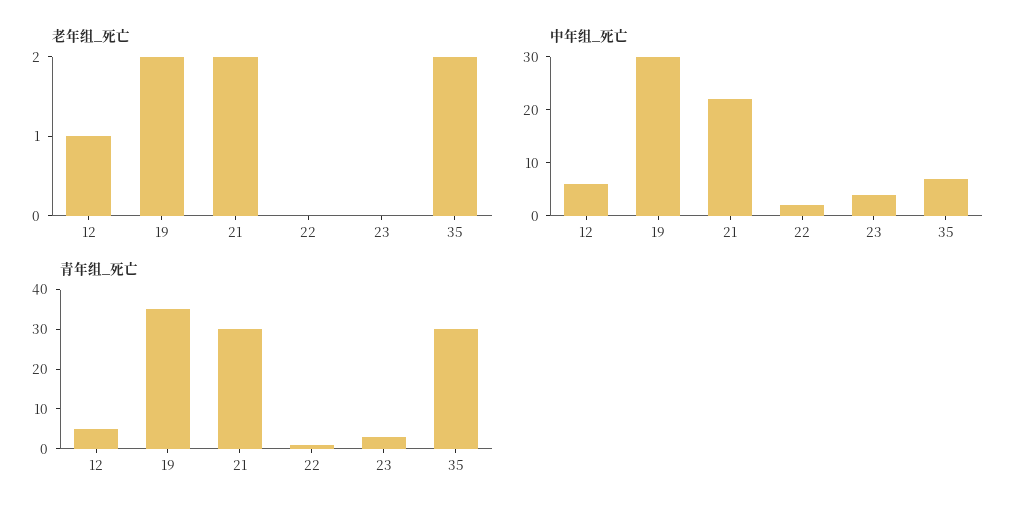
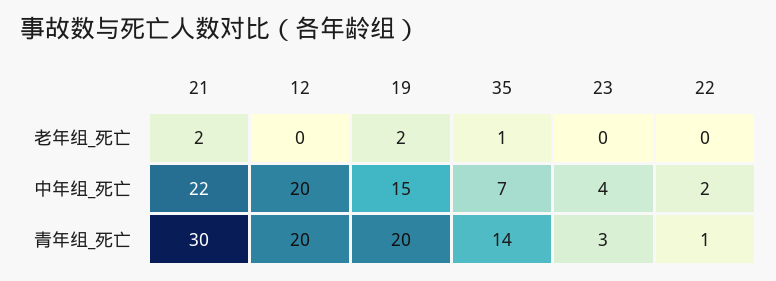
老年组_死亡, 12: 1 -> 0
老年组_死亡, 35: 2 -> 1
中年组_死亡, 12: 5 -> 20
中年组_死亡, 19: 30 -> 15
青年组_死亡, 12: 5 -> 20
青年组_死亡, 19: 35 -> 20
青年组_死亡, 35: 30 -> 14

